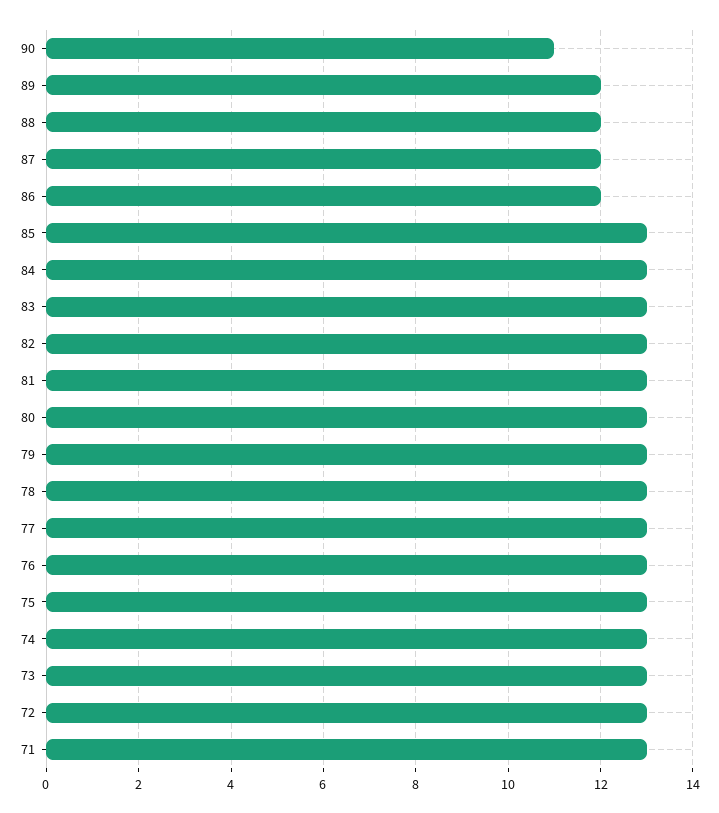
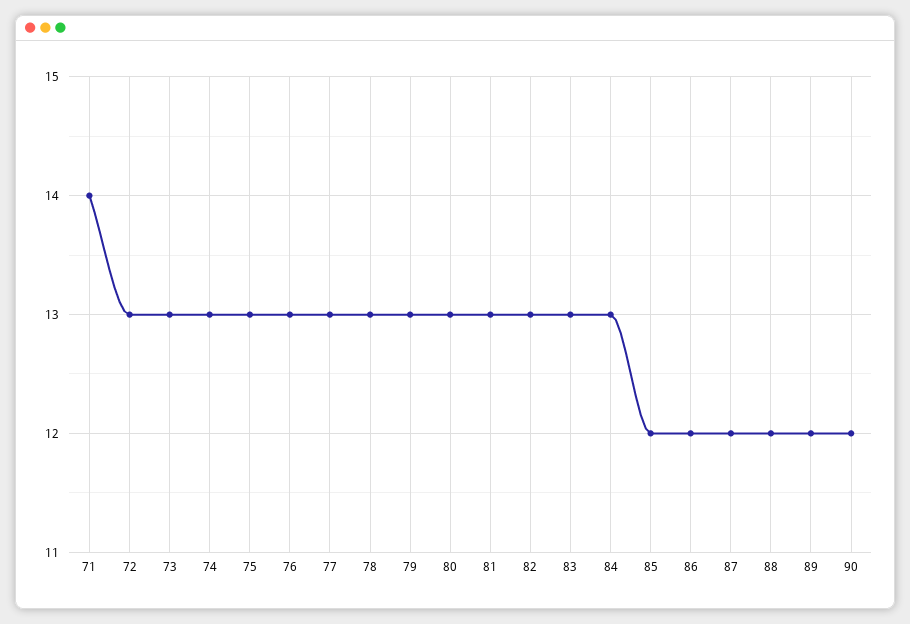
90: 11 -> 12
85: 13 -> 12
71: 13 -> 14

